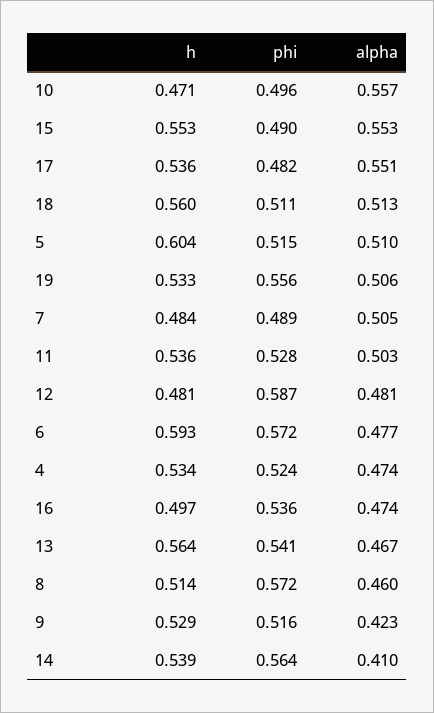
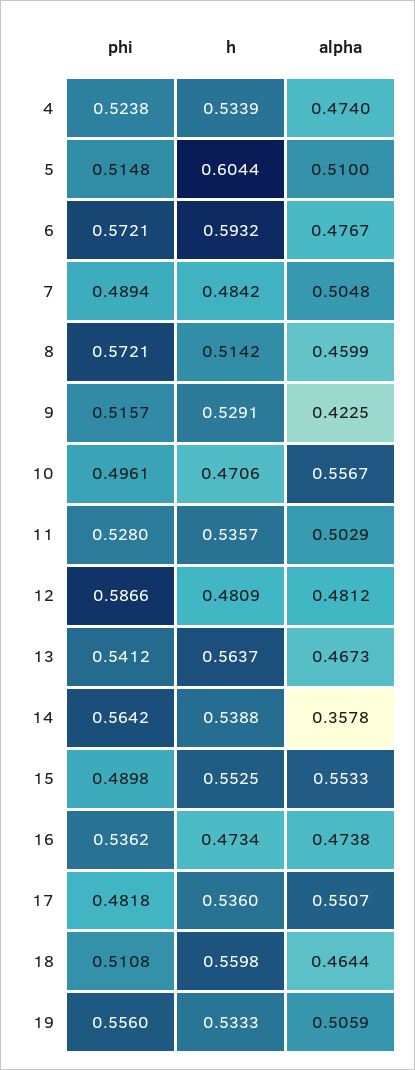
alpha, 18: 0.513 -> 0.4644
h, 16: 0.497 -> 0.4734
alpha, 14: 0.41 -> 0.3578

